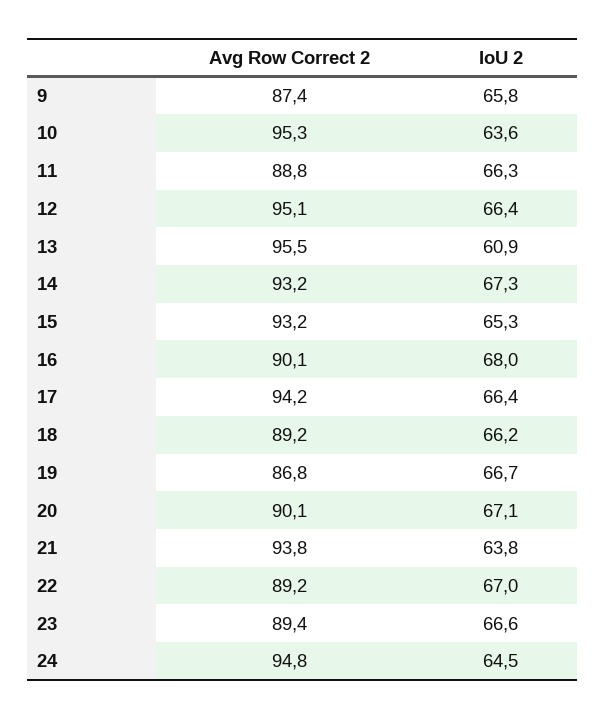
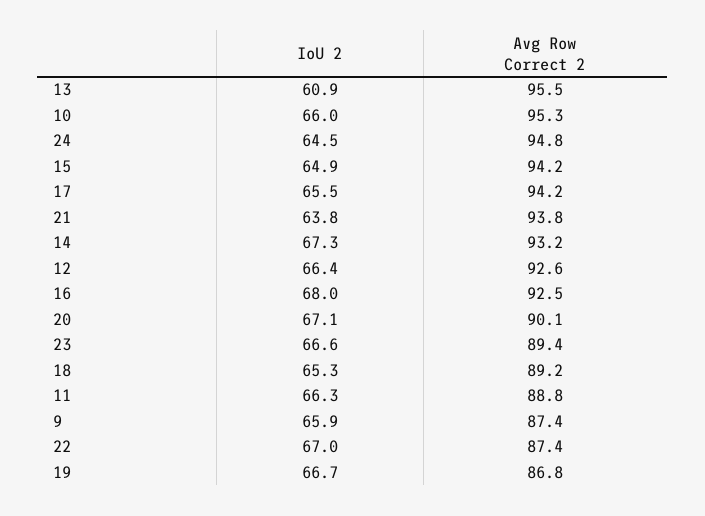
IoU 2, 9: 65.8 -> 65.9
IoU 2, 10: 63.6 -> 66
Avg Row Correct 2, 12: 95.1 -> 92.6
Avg Row Correct 2, 15: 93.2 -> 94.2
IoU 2, 15: 65.3 -> 64.9
Avg Row Correct 2, 16: 90.1 -> 92.5
IoU 2, 17: 66.4 -> 65.5
IoU 2, 18: 66.2 -> 65.3
Avg Row Correct 2, 22: 89.2 -> 87.4

